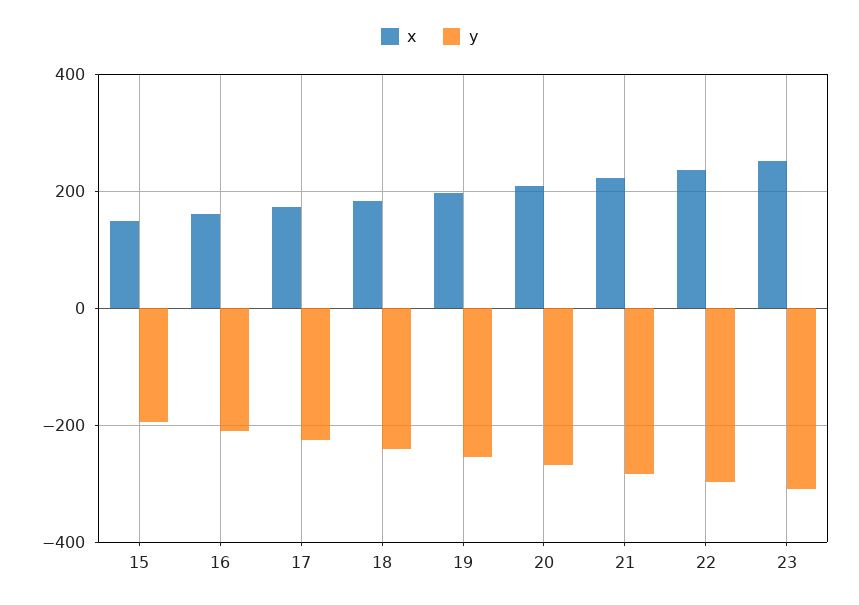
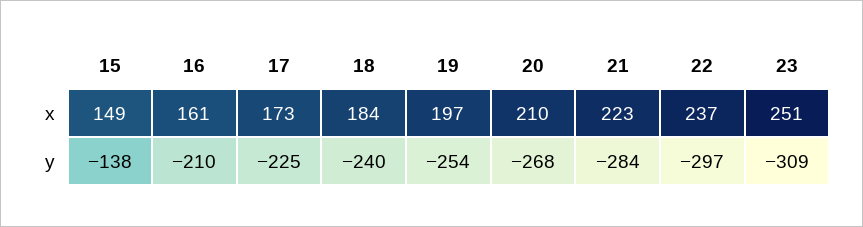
y, 15: -200 -> -138

